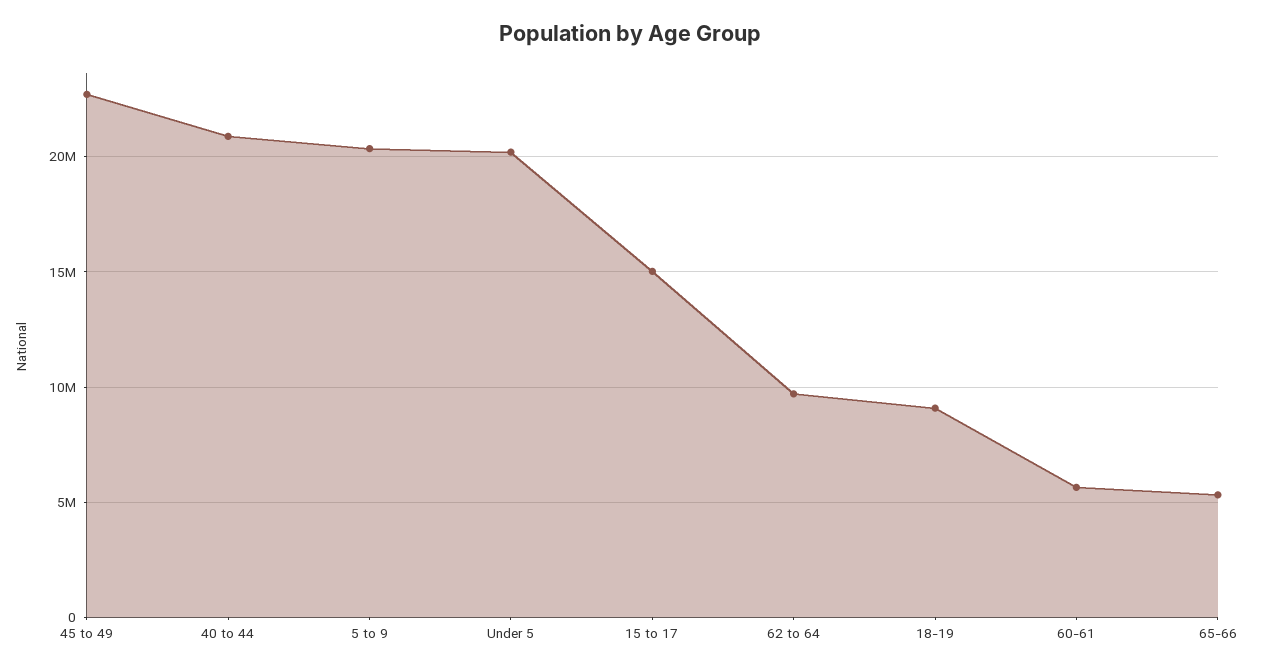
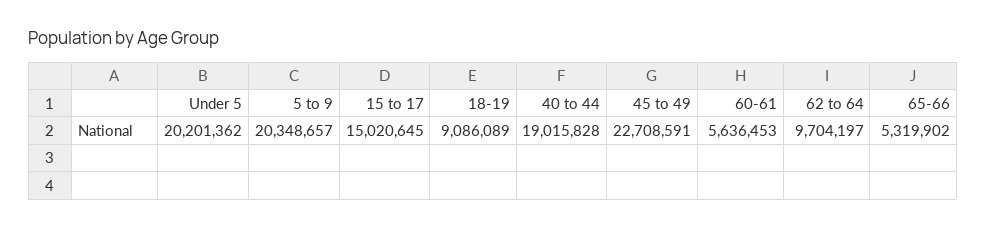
40 to 44: 21000000 -> 19015828

